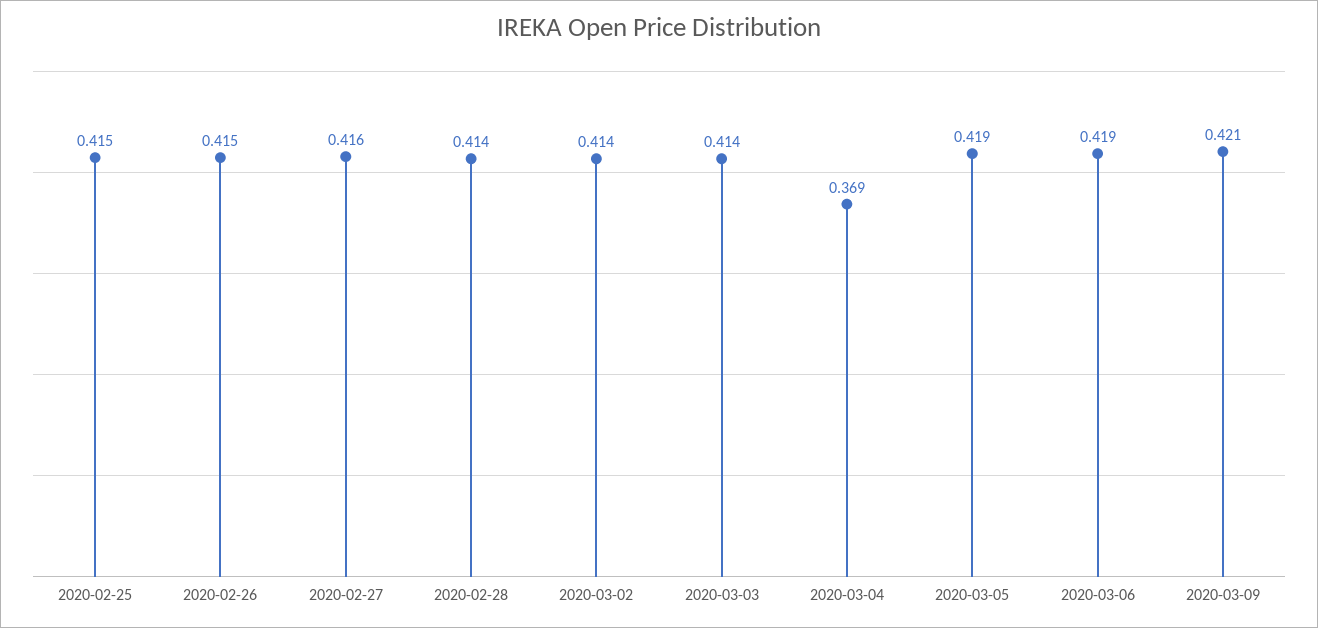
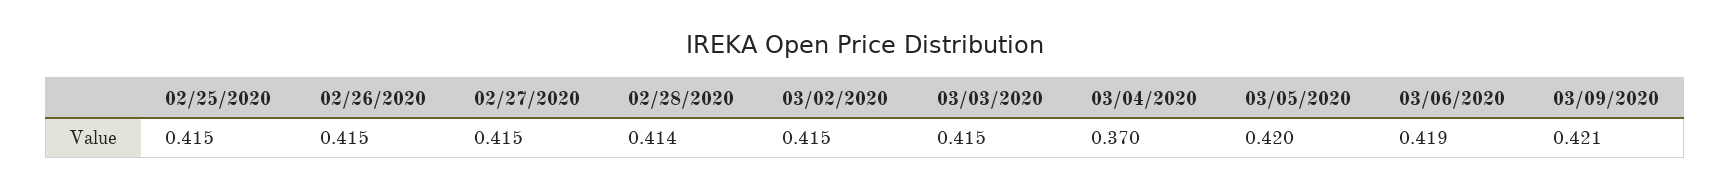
2020-02-27: 0.416 -> 0.415
2020-03-02: 0.414 -> 0.415
2020-03-03: 0.414 -> 0.415
2020-03-04: 0.369 -> 0.37
2020-03-05: 0.419 -> 0.42

